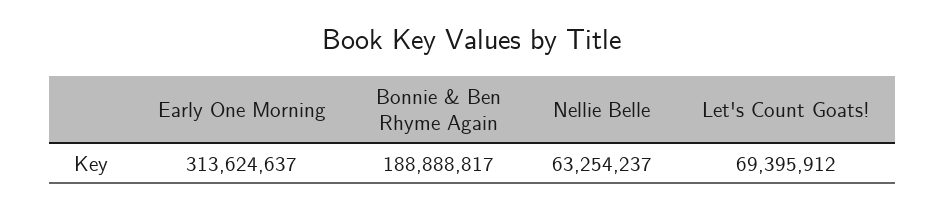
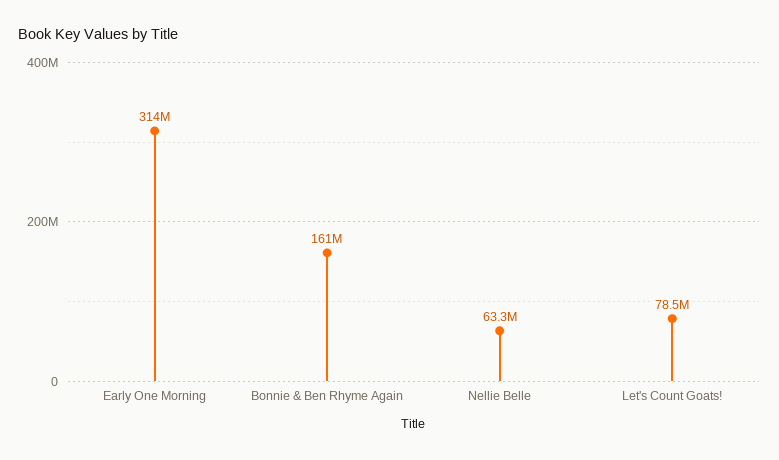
Bonnie & Ben Rhyme Again: 188888817 -> 161000000
Let's Count Goats!: 69395912 -> 78500000

